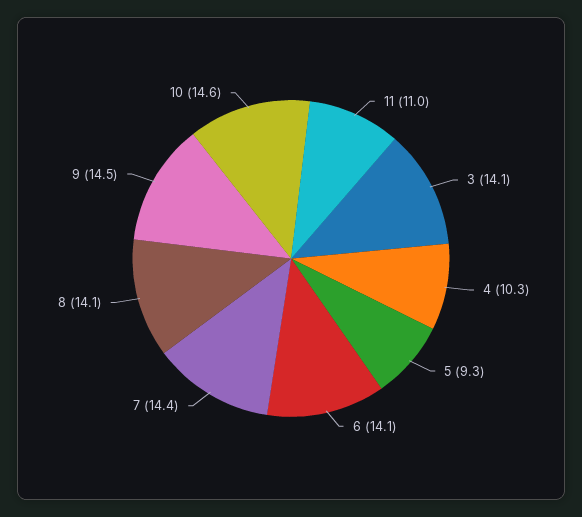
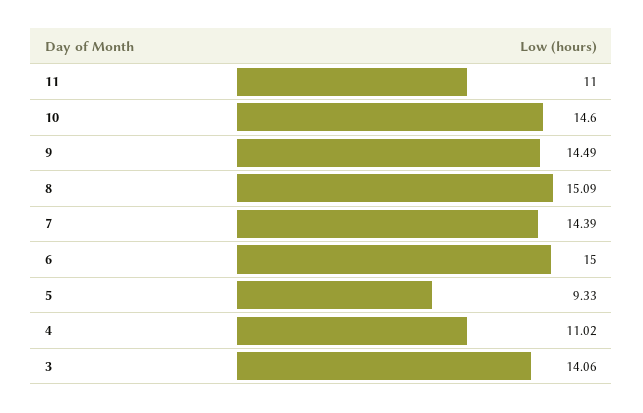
4: 10.3 -> 11.02
6: 14.1 -> 15
8: 14.1 -> 15.09

